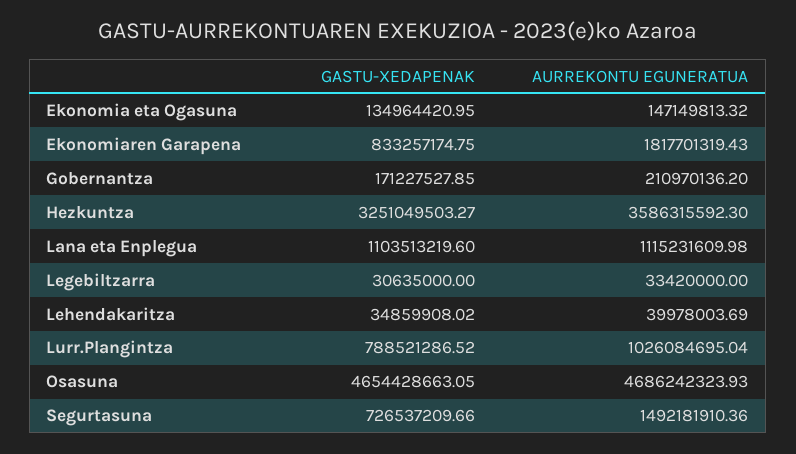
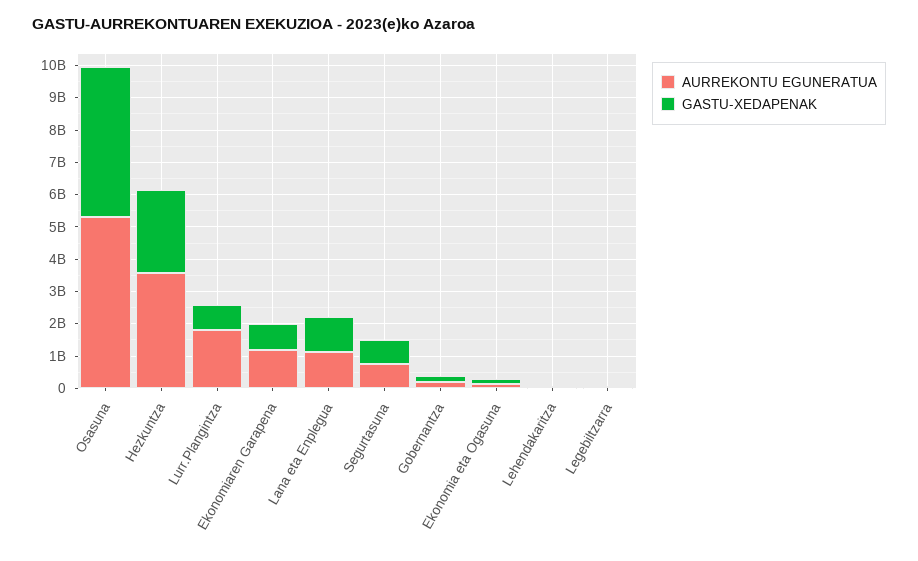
AURREKONTU EGUNERATUA, Ekonomiaren Garapena: 1817701319.43 -> 1250000000
GASTU-XEDAPENAK, Hezkuntza: 3251049503.27 -> 2500000000
AURREKONTU EGUNERATUA, Lurr.Plangintza: 1026084695.04 -> 1750000000
AURREKONTU EGUNERATUA, Osasuna: 4686242323.93 -> 5250000000
AURREKONTU EGUNERATUA, Segurtasuna: 1492181910.36 -> 750000000

